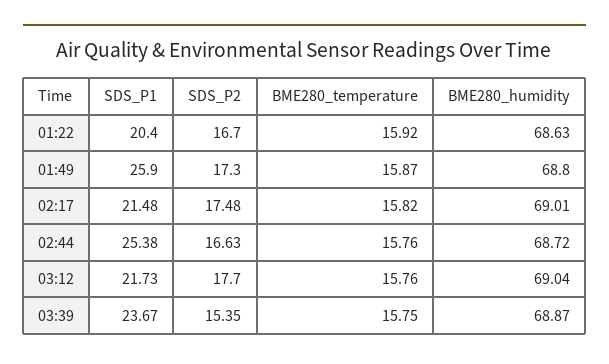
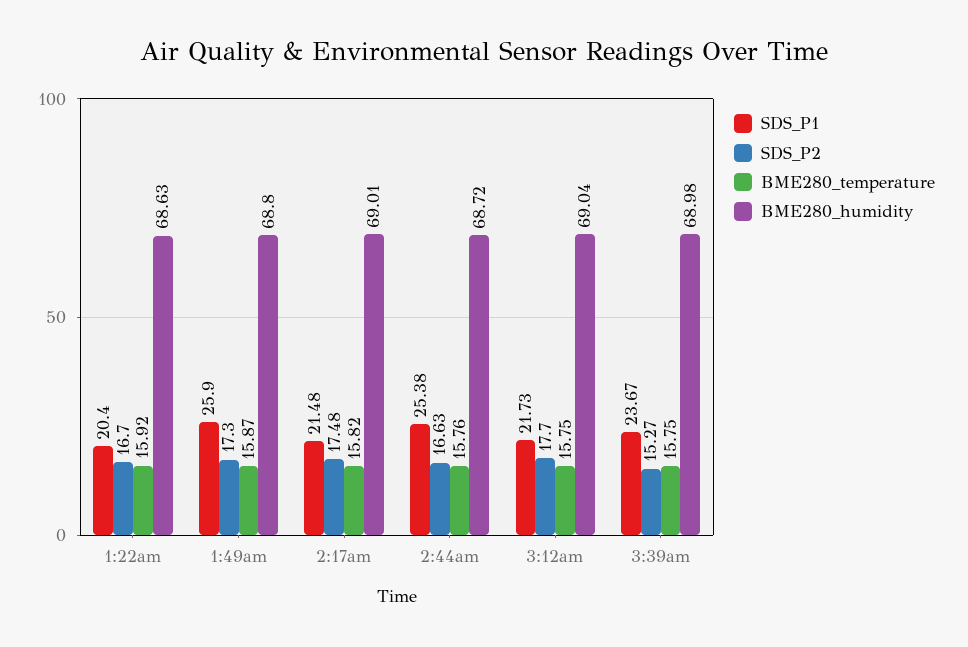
BME280_temperature, 03:12: 15.76 -> 15.75
SDS_P2, 03:39: 15.35 -> 15.27
BME280_humidity, 03:39: 68.87 -> 68.98

